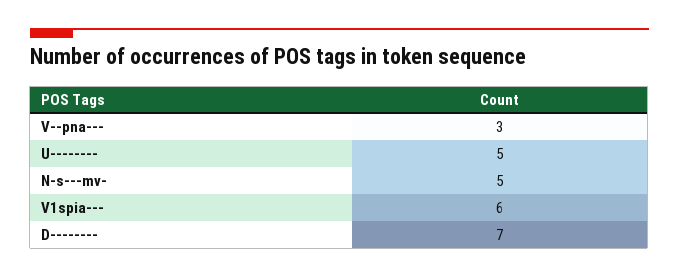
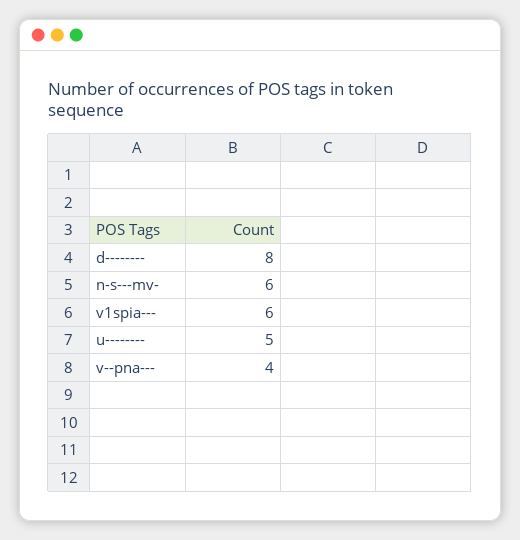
V--pna---: 3 -> 4
N-s---mv-: 5 -> 6
D--------: 7 -> 8

